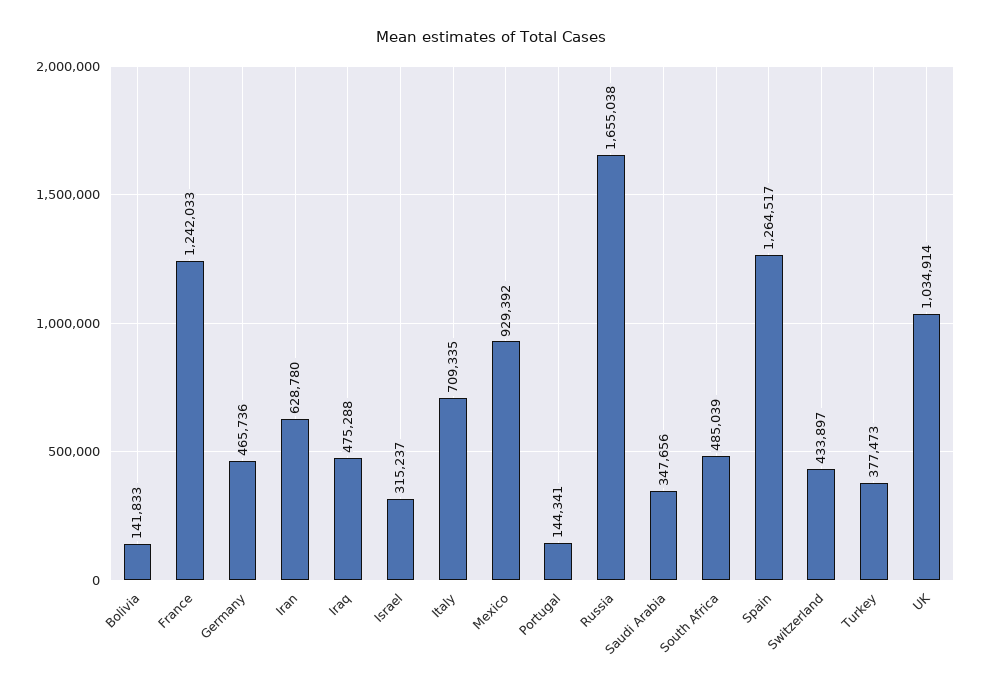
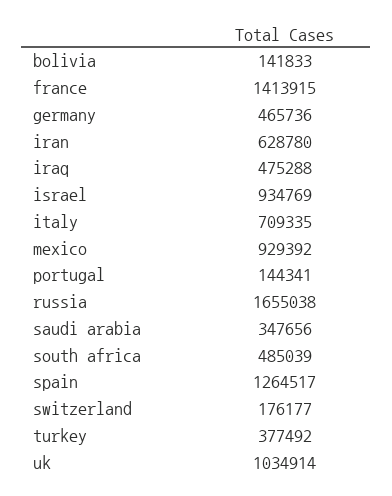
France: 1242033 -> 1413915
Israel: 315237 -> 934769
Switzerland: 433897 -> 176177
Turkey: 377473 -> 377492

